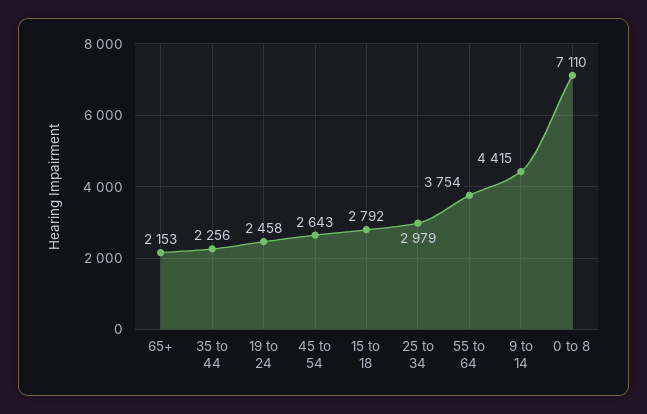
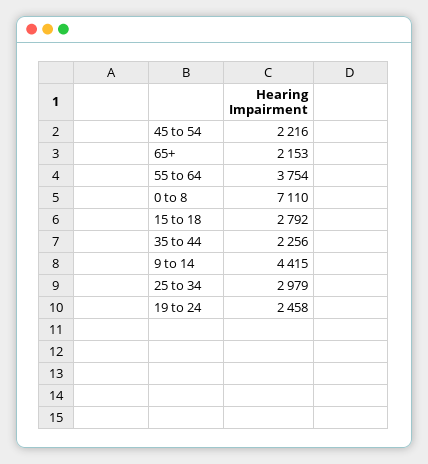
45 to 54: 2643 -> 2216

